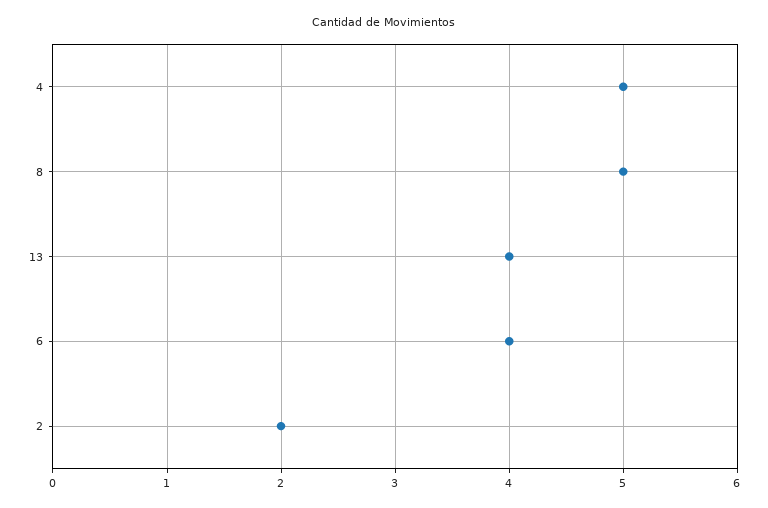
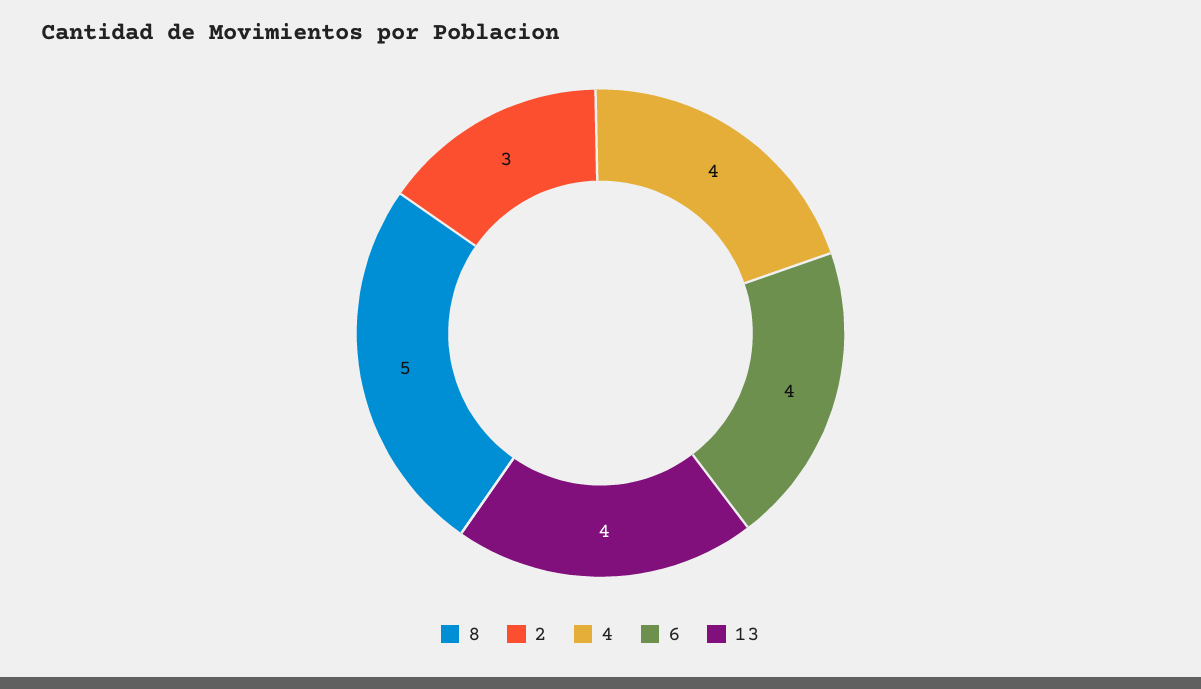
4: 5 -> 4
2: 2 -> 3

